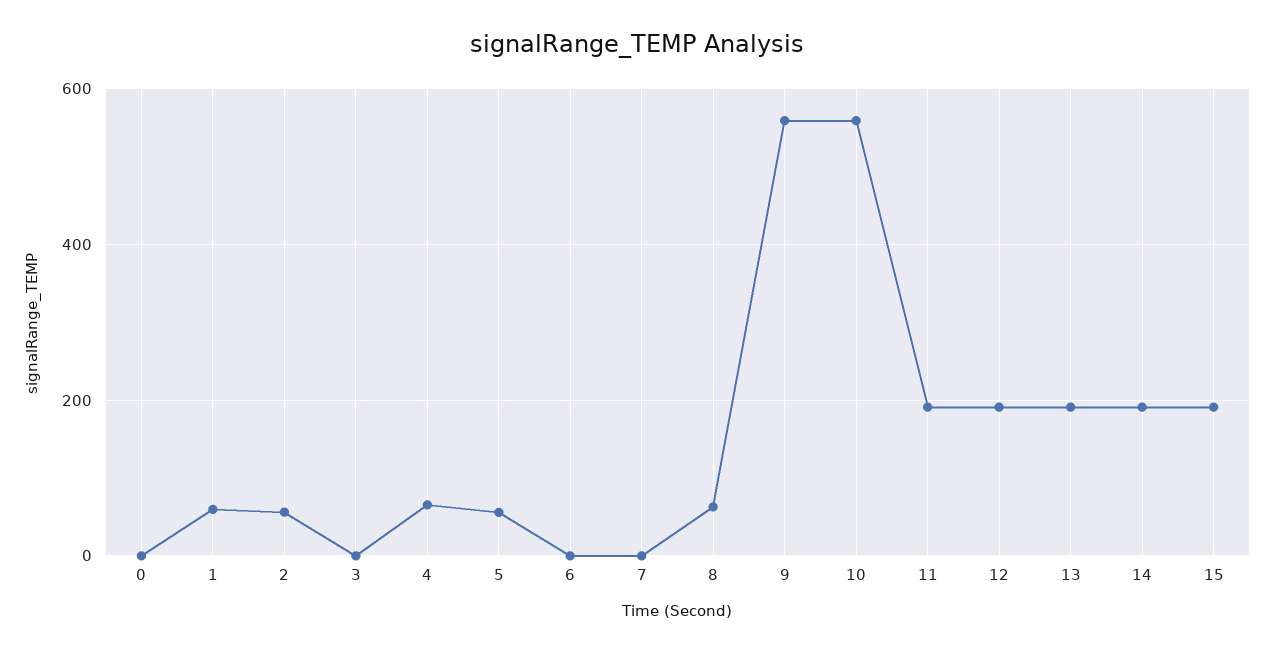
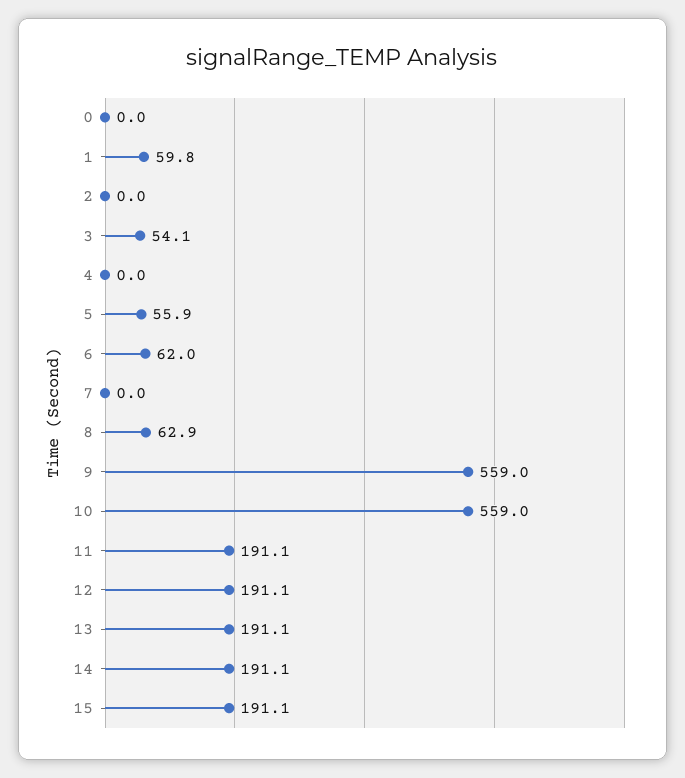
2: 60 -> 0
3: 0 -> 54.1
4: 60 -> 0
6: 0 -> 62

